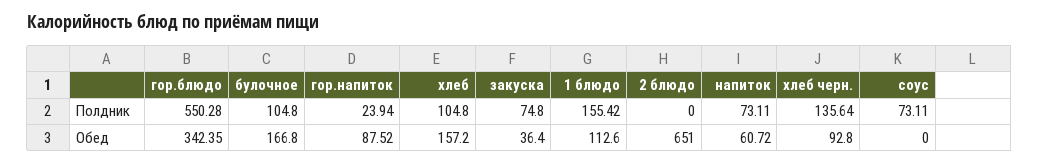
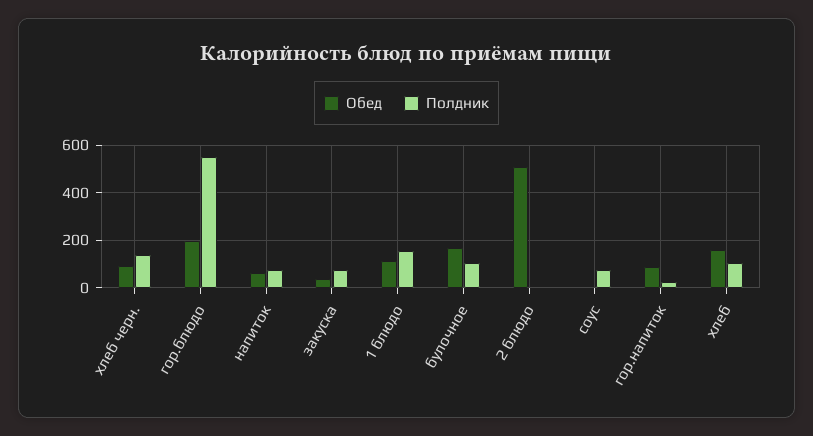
Обед, гор.блюдо: 342.35 -> 200
Обед, 2 блюдо: 651 -> 500

